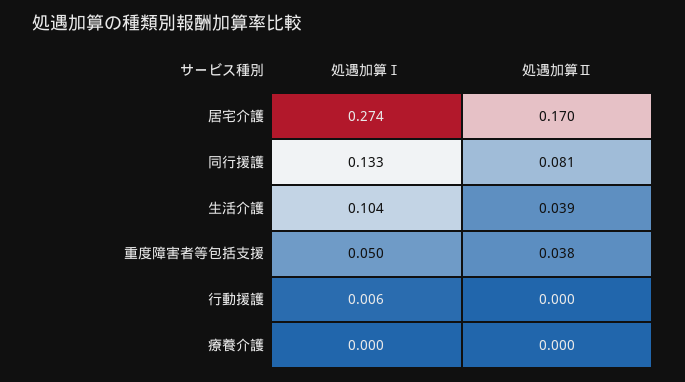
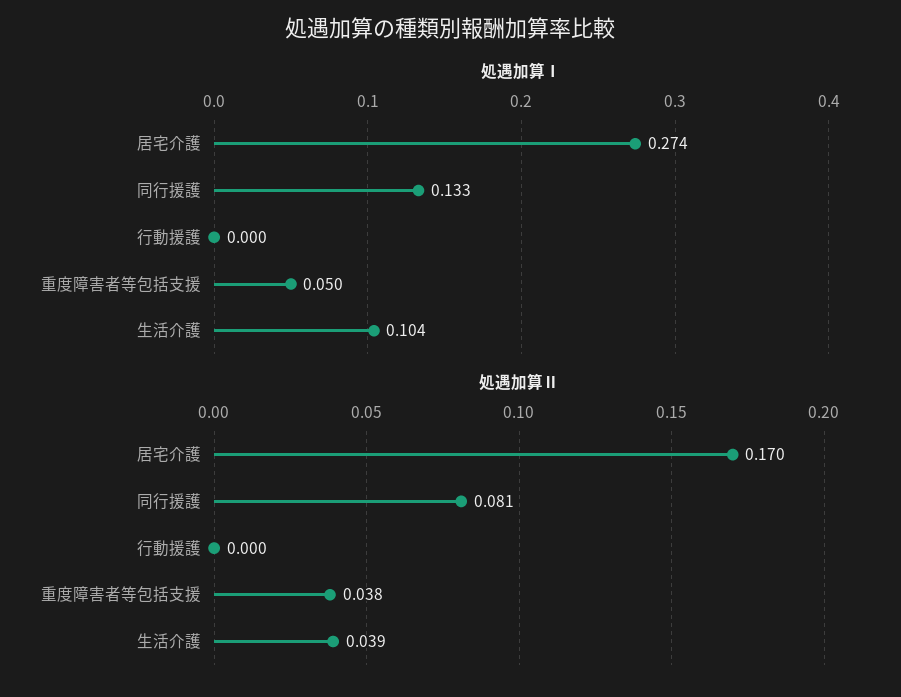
処遇加算Ⅰ, 行動援護: 0.006 -> 0
処遇加算Ⅰ, 療養介護: 0 -> none
処遇加算Ⅱ, 療養介護: 0 -> none

